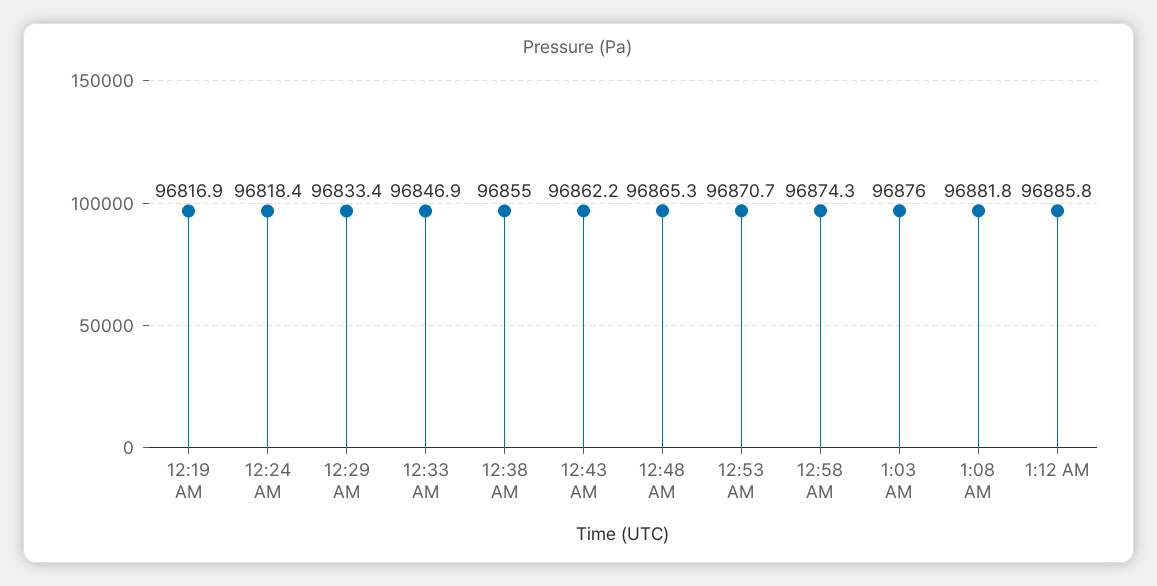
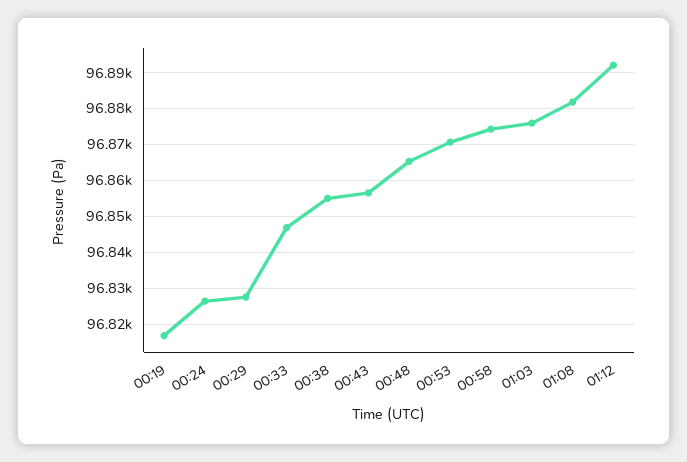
12:24 AM: 96818.4 -> 96826
12:29 AM: 96833.4 -> 96828
12:43 AM: 96862.2 -> 96856
1:12 AM: 96885.8 -> 96892

